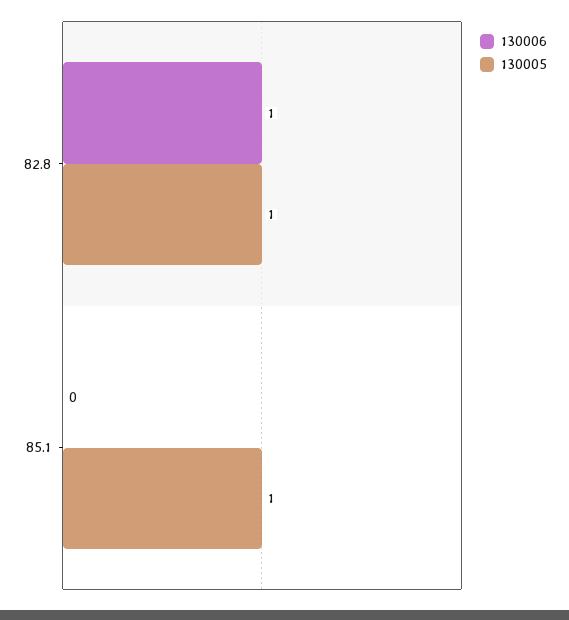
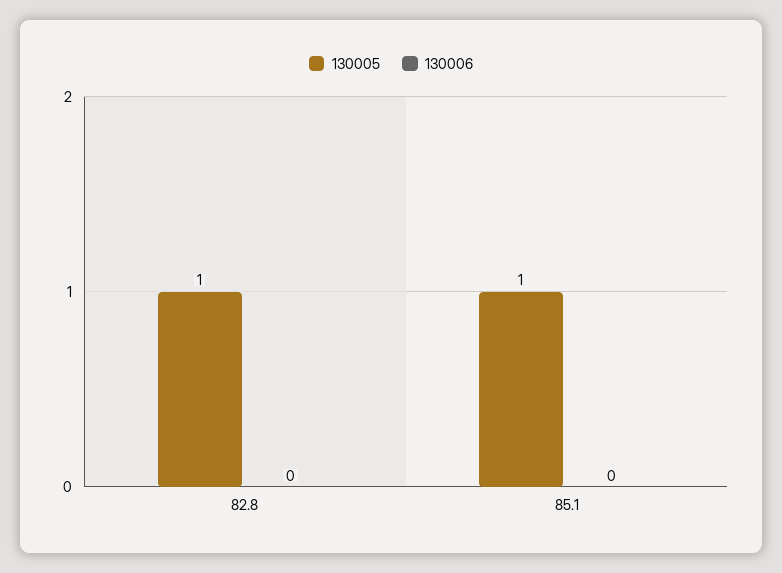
130006, 82.8: 1 -> 0

